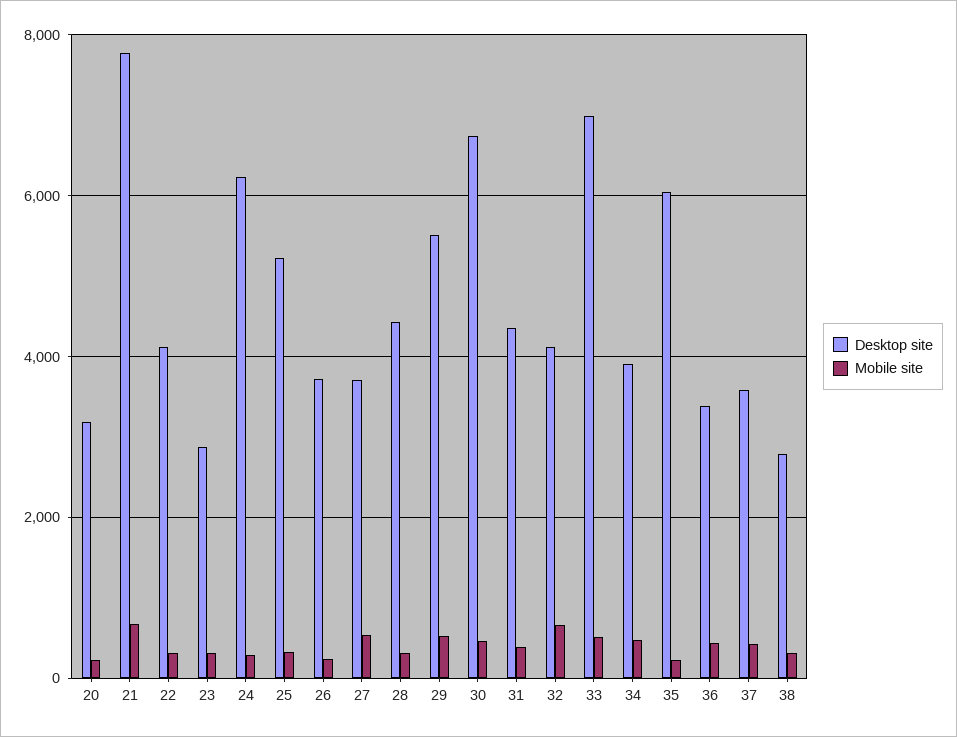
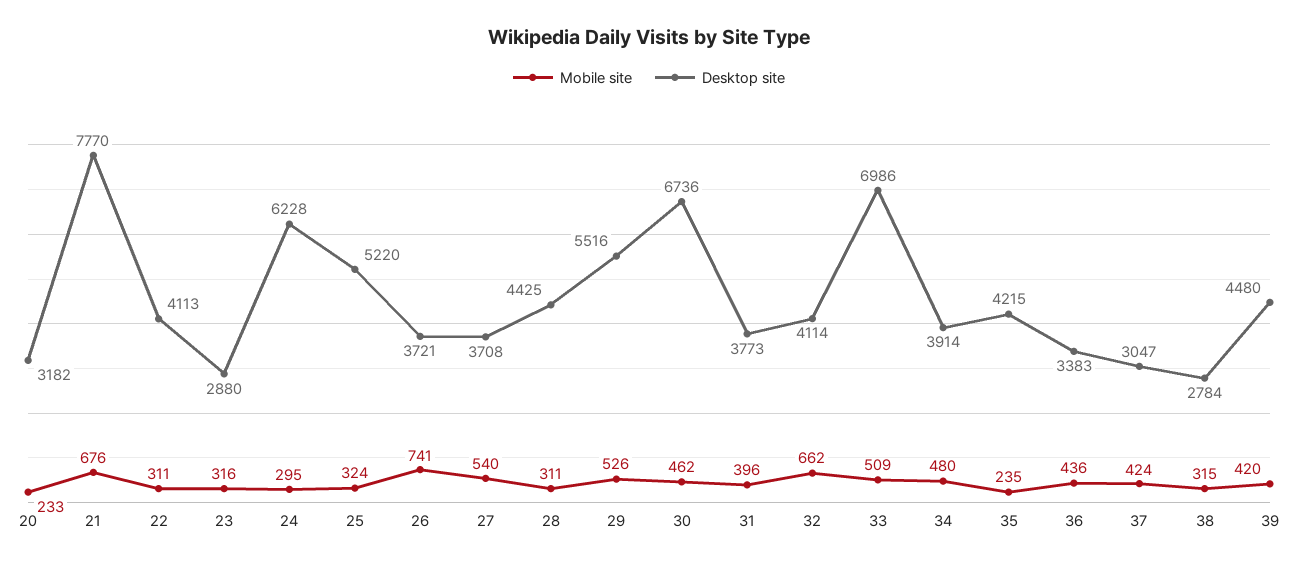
Mobile site, 26: 200 -> 741
Desktop site, 31: 4400 -> 3773
Desktop site, 35: 6000 -> 4215
Desktop site, 37: 3600 -> 3047
Mobile site, 39: none -> 420
Desktop site, 39: none -> 4480

